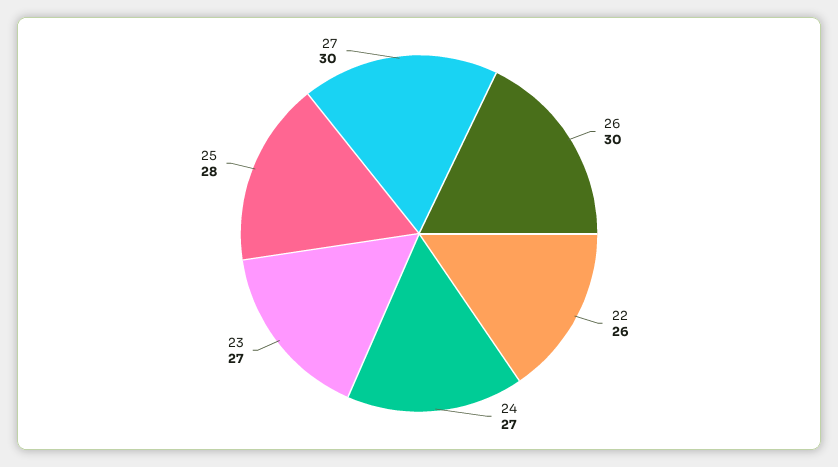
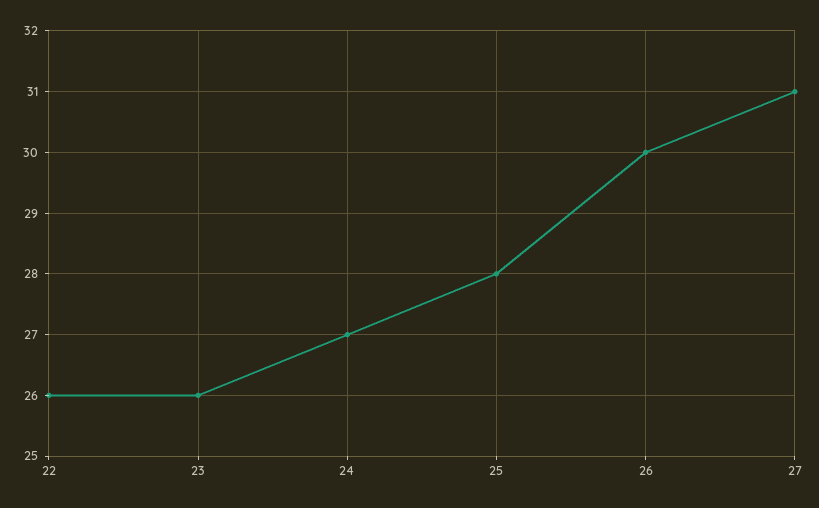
23: 27 -> 26
27: 30 -> 31

